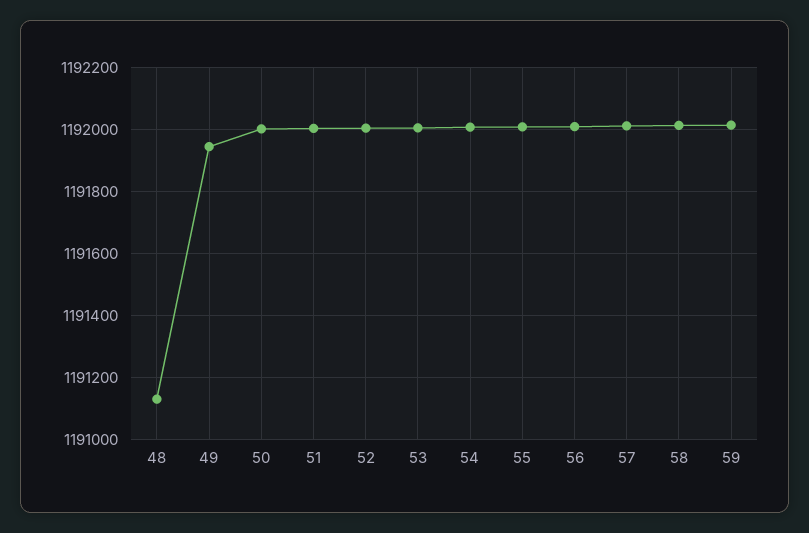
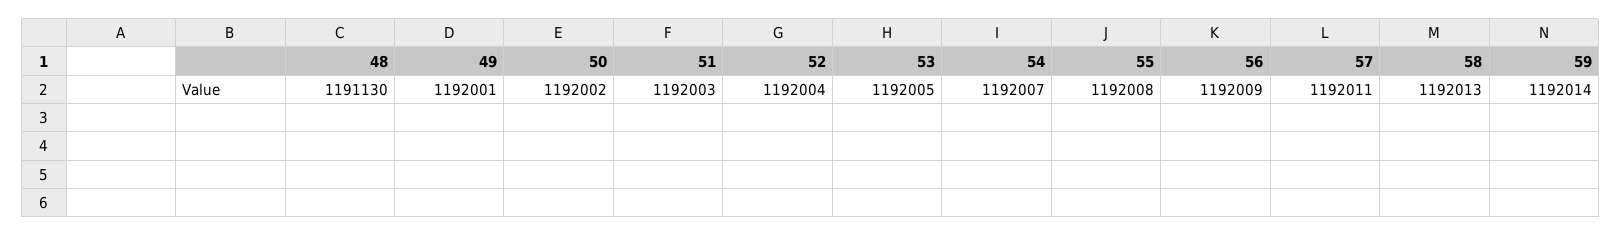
49: 1191940 -> 1192001

